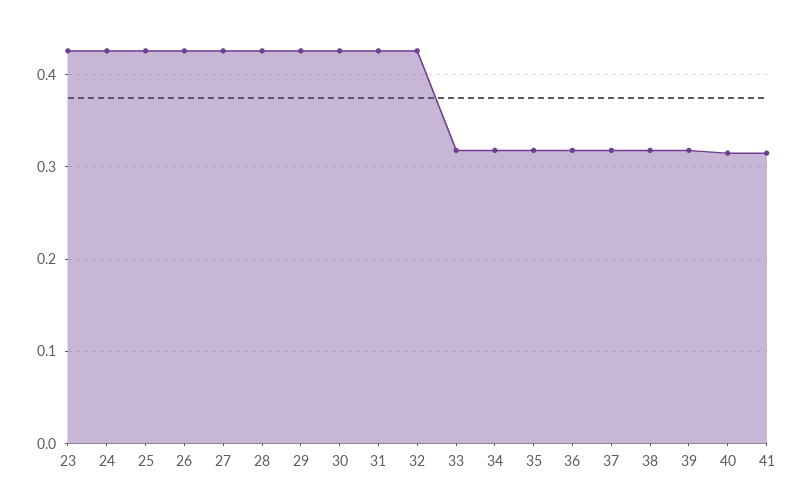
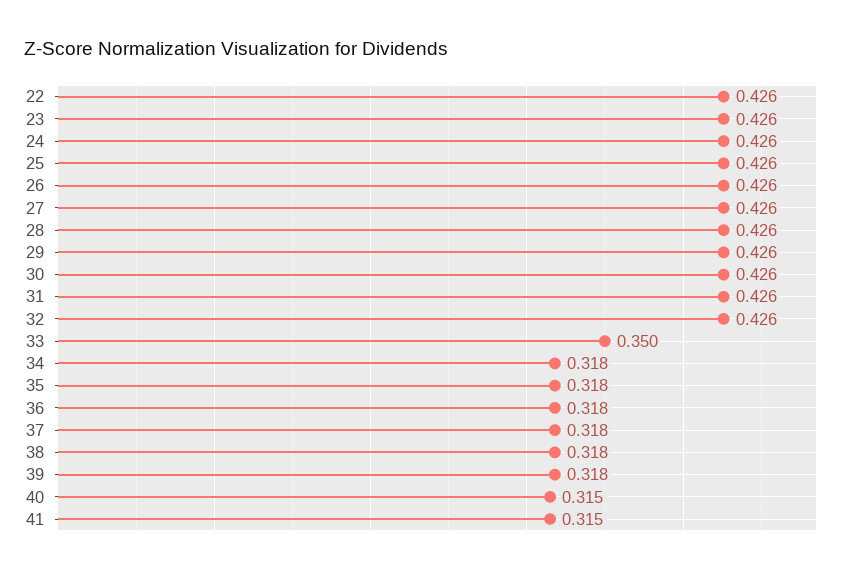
33: 0.32 -> 0.35
22: none -> 0.426

